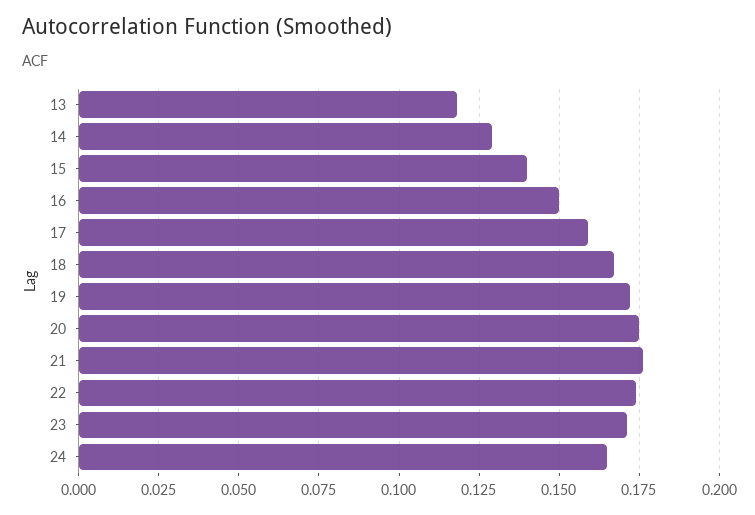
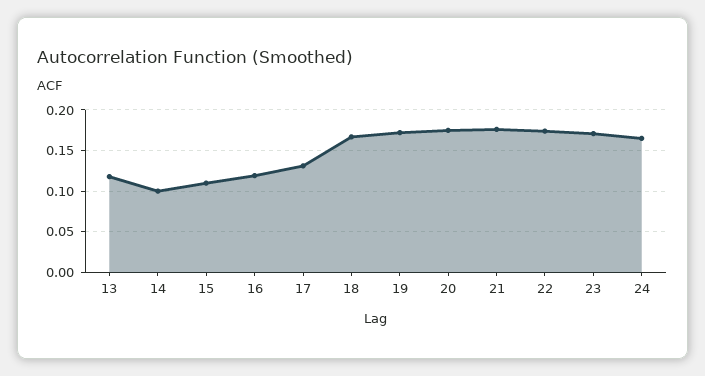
14: 0.13 -> 0.1
15: 0.14 -> 0.11
16: 0.15 -> 0.12
17: 0.16 -> 0.13

